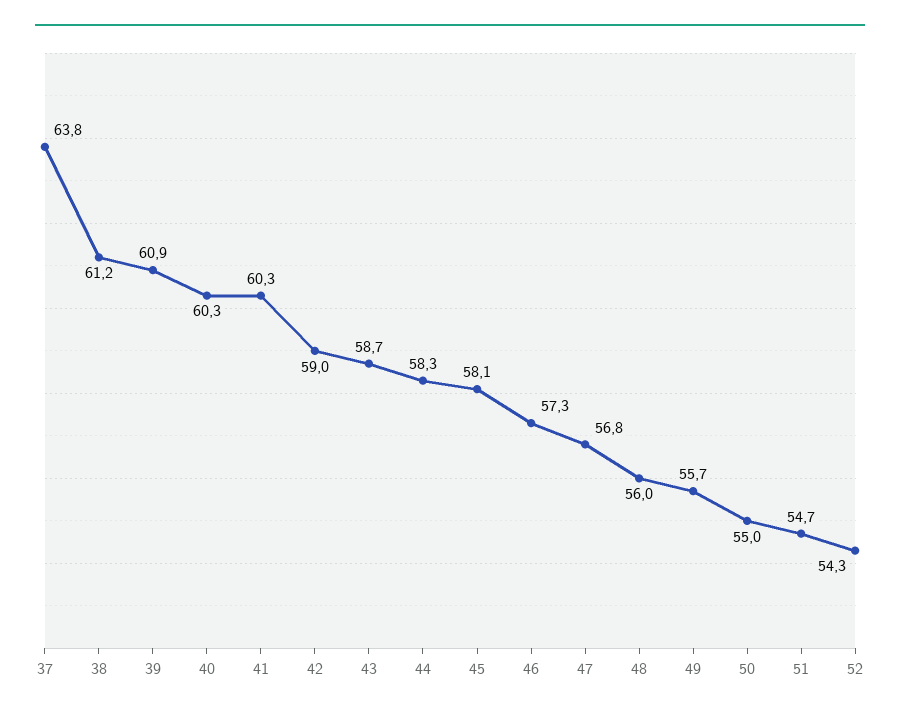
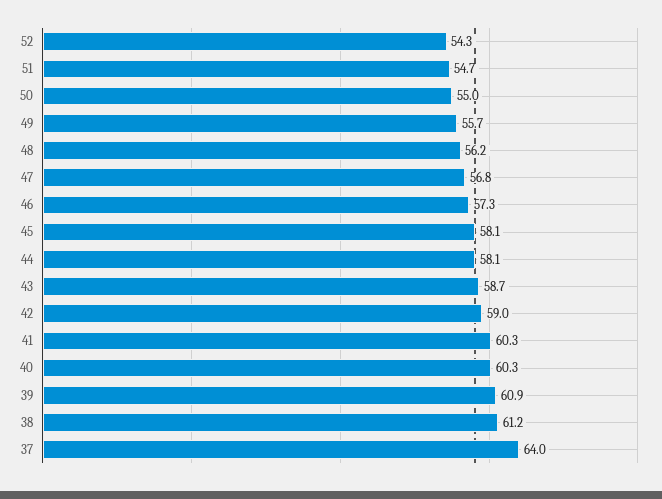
37: 63.8 -> 64
44: 58.3 -> 58.1
48: 56 -> 56.2

